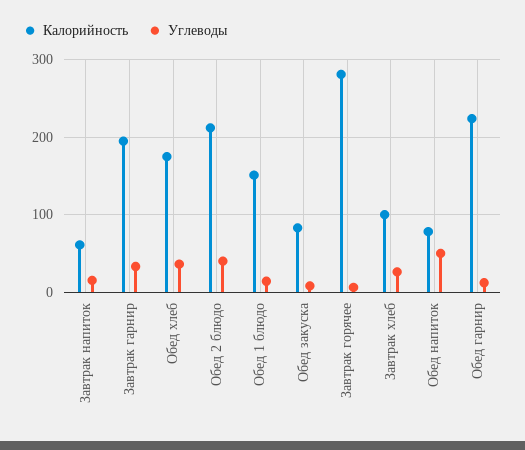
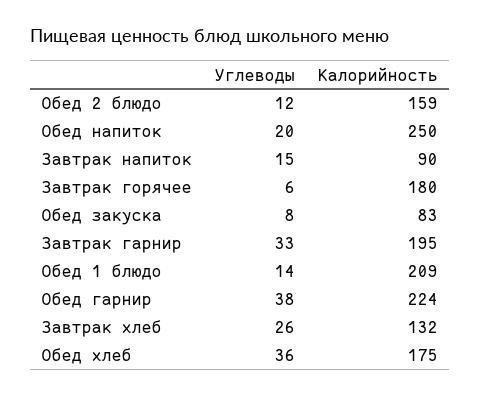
Калорийность, Завтрак напиток: 60 -> 90
Калорийность, Обед 2 блюдо: 210 -> 159
Углеводы, Обед 2 блюдо: 40 -> 12
Калорийность, Обед 1 блюдо: 150 -> 209
Калорийность, Завтрак горячее: 280 -> 180
Калорийность, Завтрак хлеб: 100 -> 132
Калорийность, Обед напиток: 80 -> 250
Углеводы, Обед напиток: 50 -> 20
Углеводы, Обед гарнир: 10 -> 38

